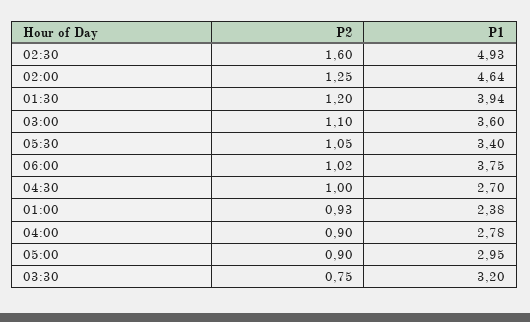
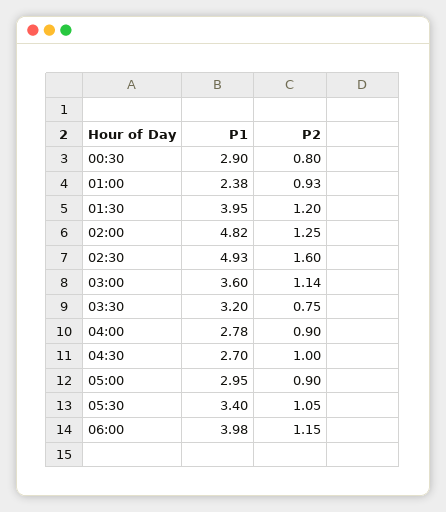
P1, 02:00: 4.64 -> 4.82
P1, 01:30: 3.94 -> 3.95
P2, 03:00: 1.1 -> 1.14
P2, 06:00: 1.02 -> 1.15
P1, 06:00: 3.75 -> 3.98
P1, 00:30: none -> 2.9
P2, 00:30: none -> 0.8

